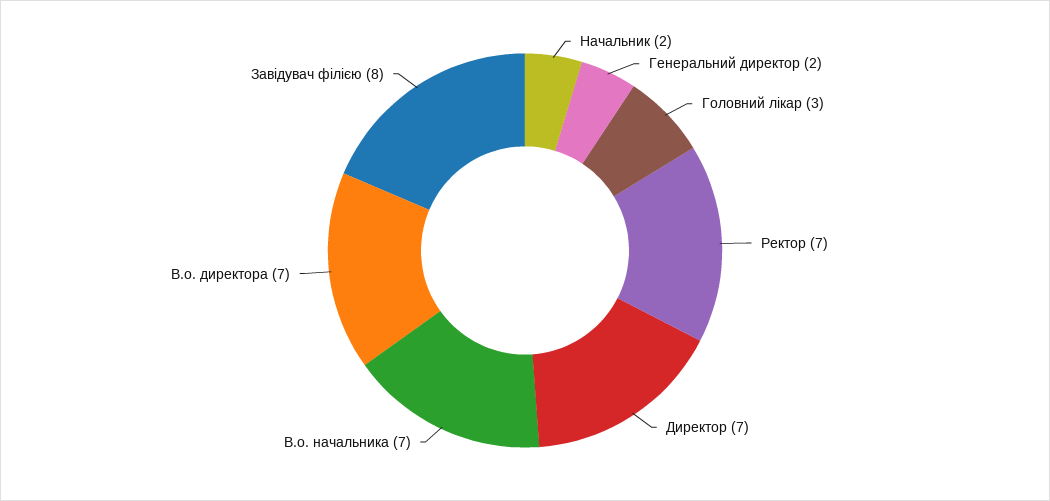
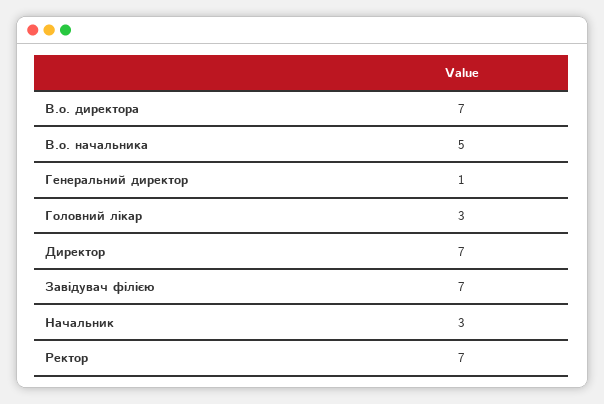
Начальник: 2 -> 3
Генеральний директор: 2 -> 1
В.о. начальника: 7 -> 5
Завідувач філією: 8 -> 7

